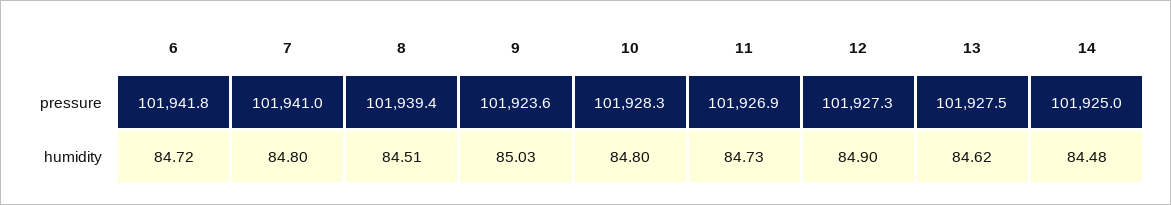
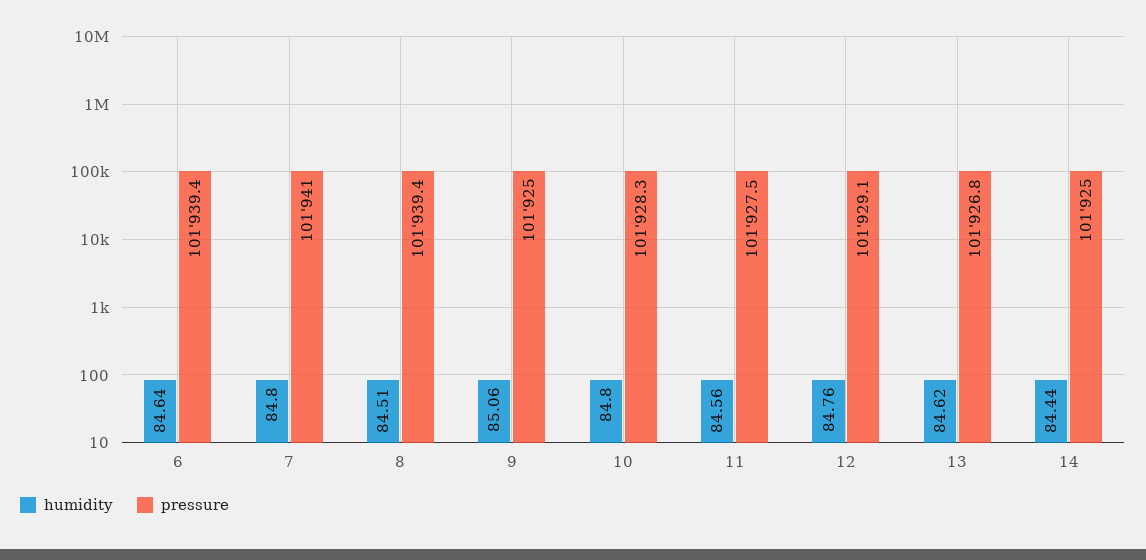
pressure, 6: 101941.8 -> 101939.4
pressure, 9: 101923.6 -> 101925
pressure, 11: 101926.9 -> 101927.5
pressure, 12: 101927.3 -> 101929.1
pressure, 13: 101927.5 -> 101926.8
humidity, 6: 84.72 -> 84.64
humidity, 9: 85.03 -> 85.06
humidity, 11: 84.73 -> 84.56
humidity, 12: 84.9 -> 84.76
humidity, 14: 84.48 -> 84.44

